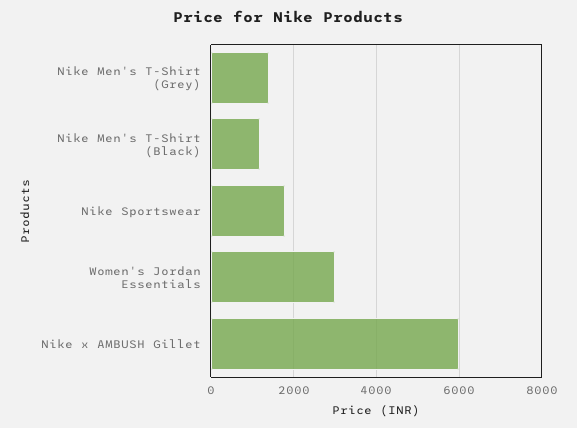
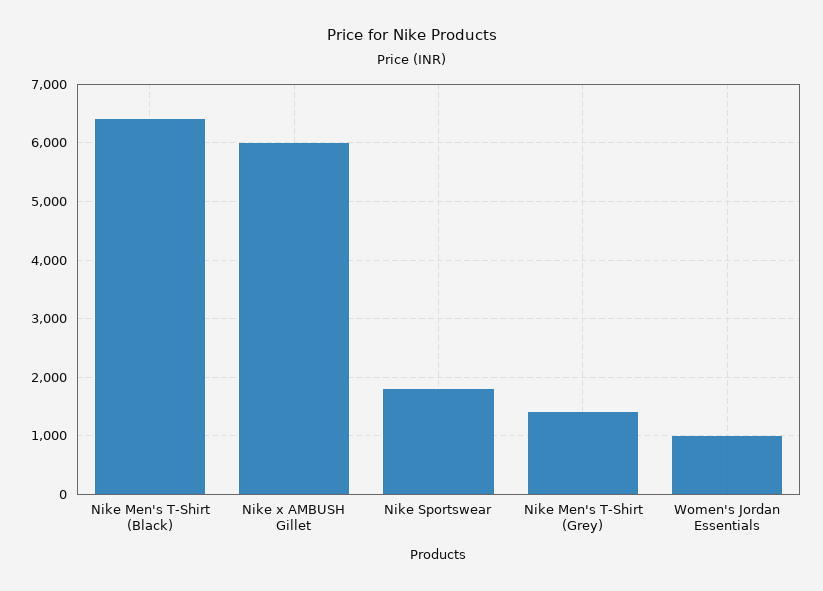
Nike Men's T-Shirt (Black): 1200 -> 6400
Women's Jordan Essentials: 3000 -> 1000

